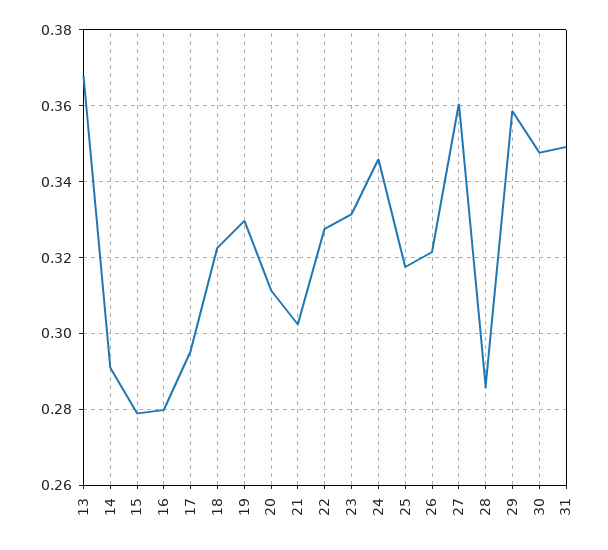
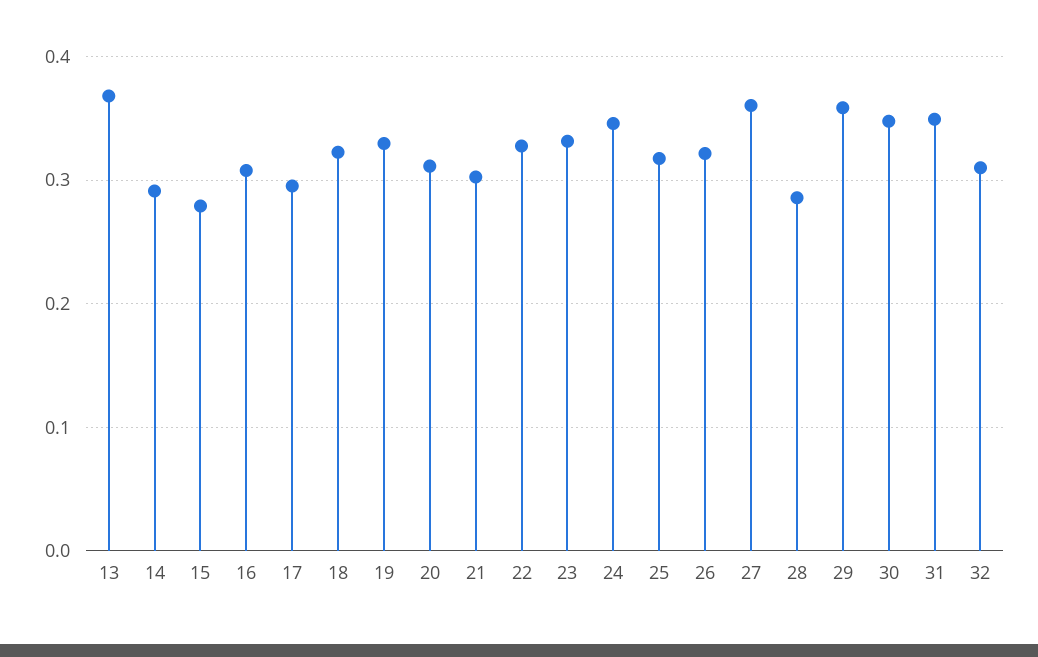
16: 0.28 -> 0.31
32: none -> 0.31

